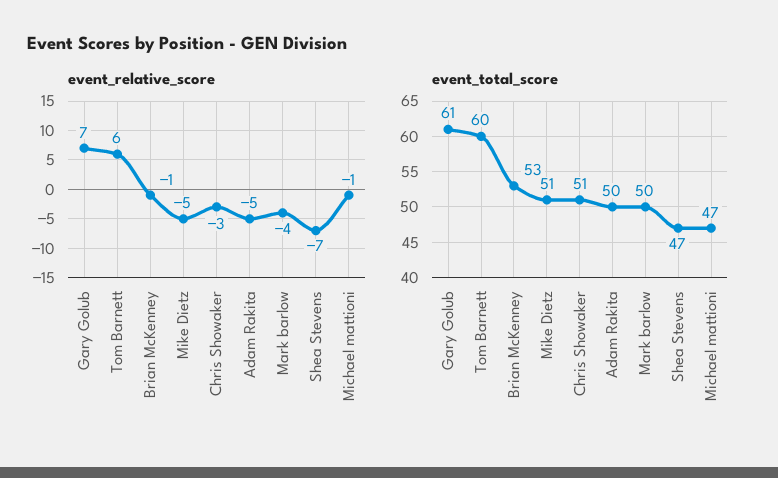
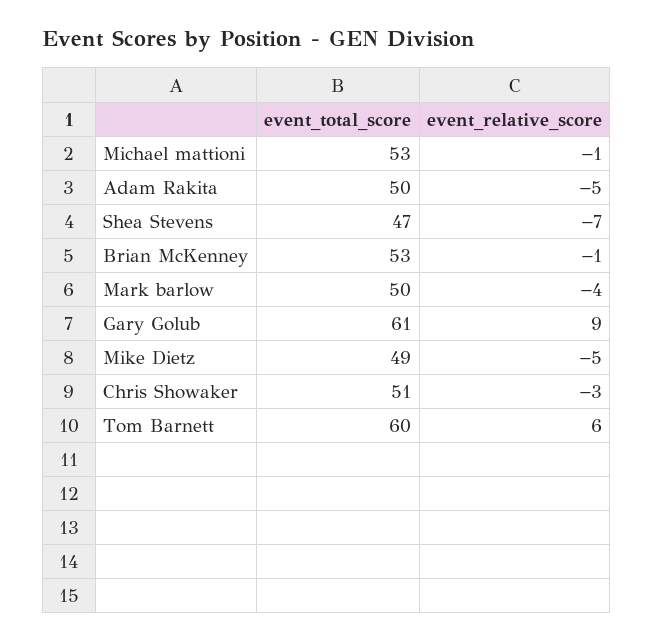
event_relative_score, Gary Golub: 7 -> 9
event_total_score, Mike Dietz: 51 -> 49
event_total_score, Michael mattioni: 47 -> 53

